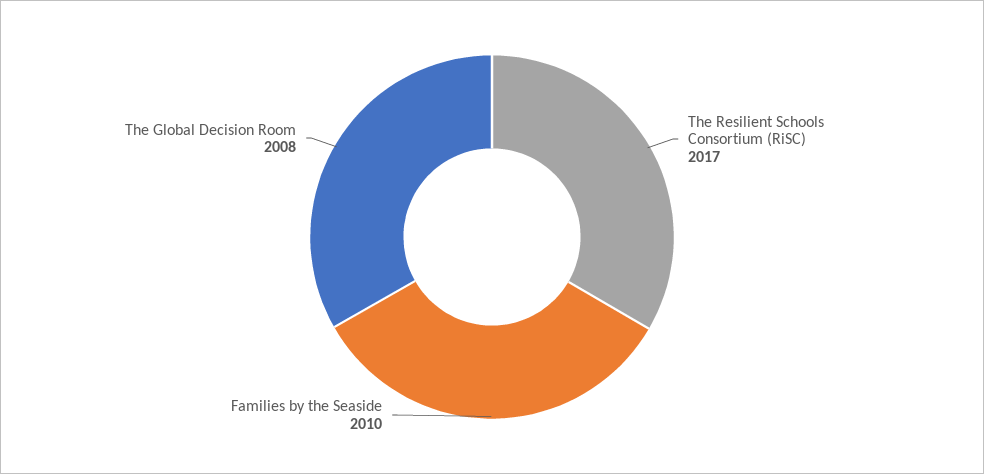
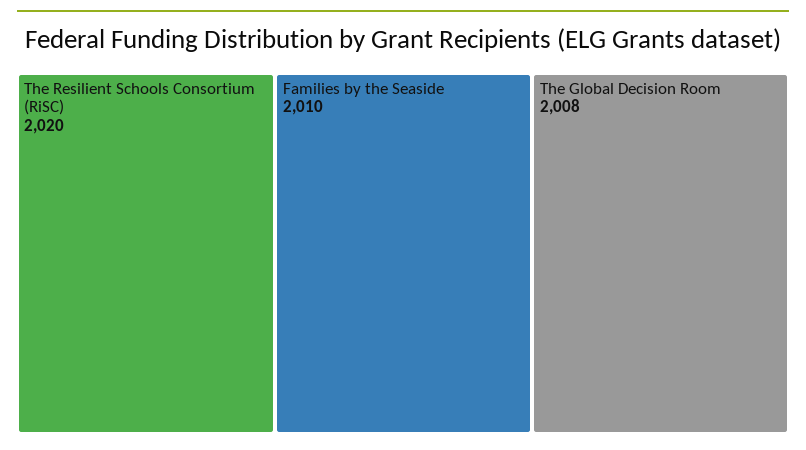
The Resilient Schools Consortium (RiSC): 2017 -> 2020

